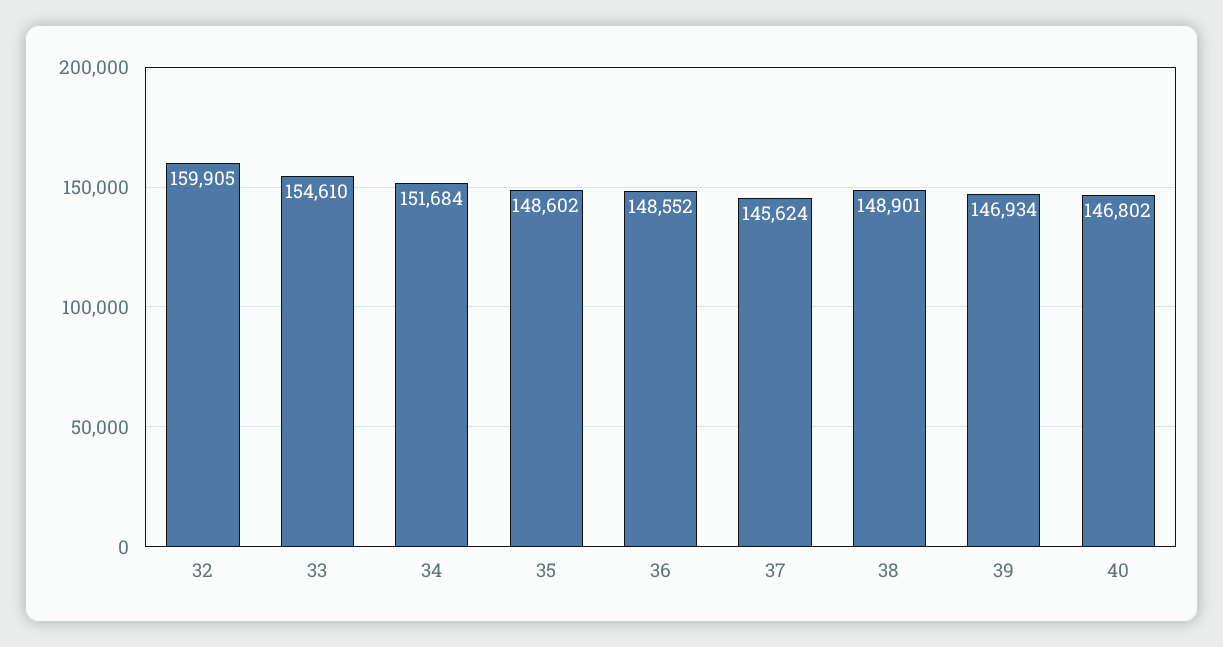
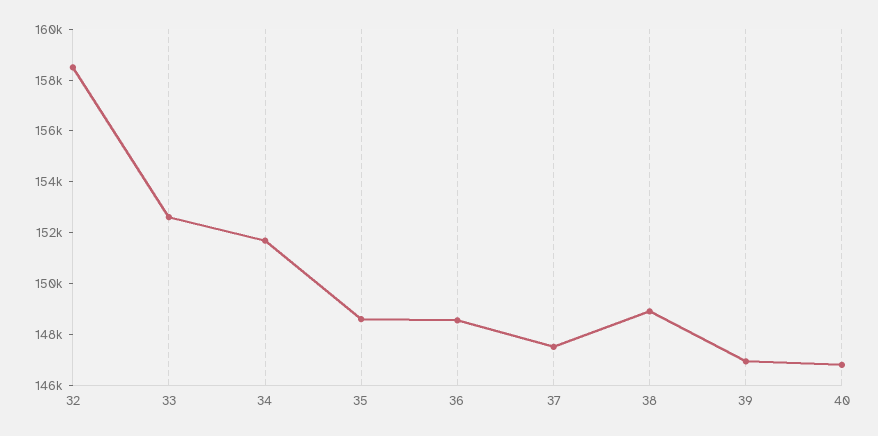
32: 159905 -> 158500
33: 154610 -> 152500
37: 145624 -> 147500

